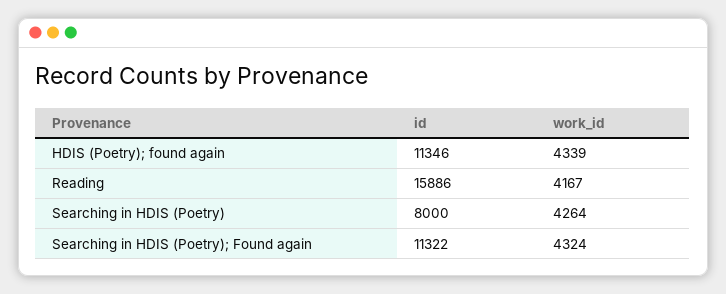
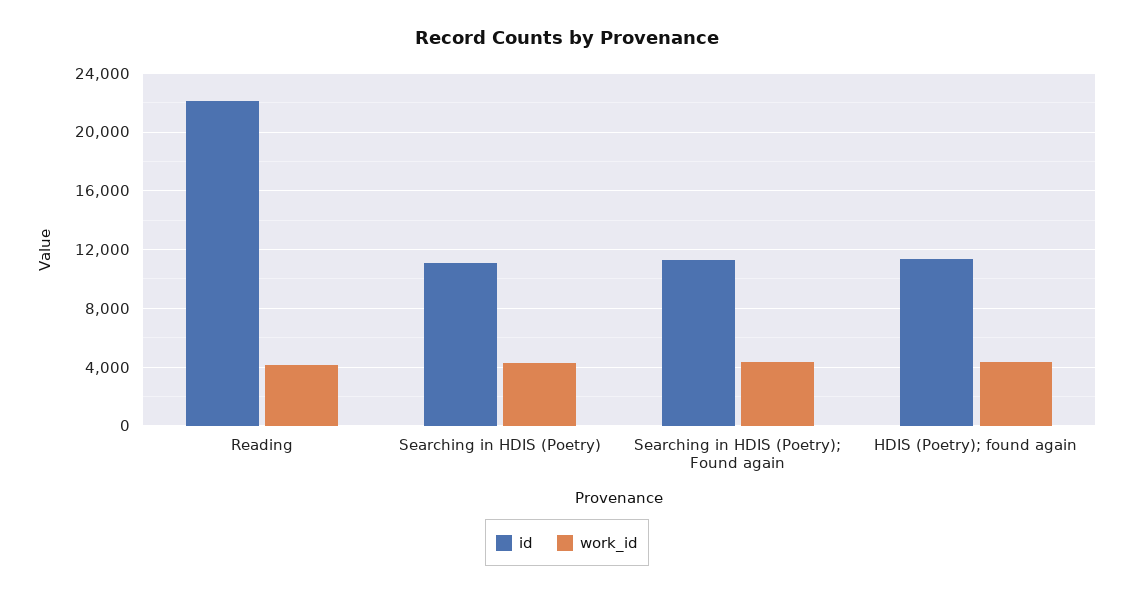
id, Reading: 15886 -> 22000
id, Searching in HDIS (Poetry): 8000 -> 11000

